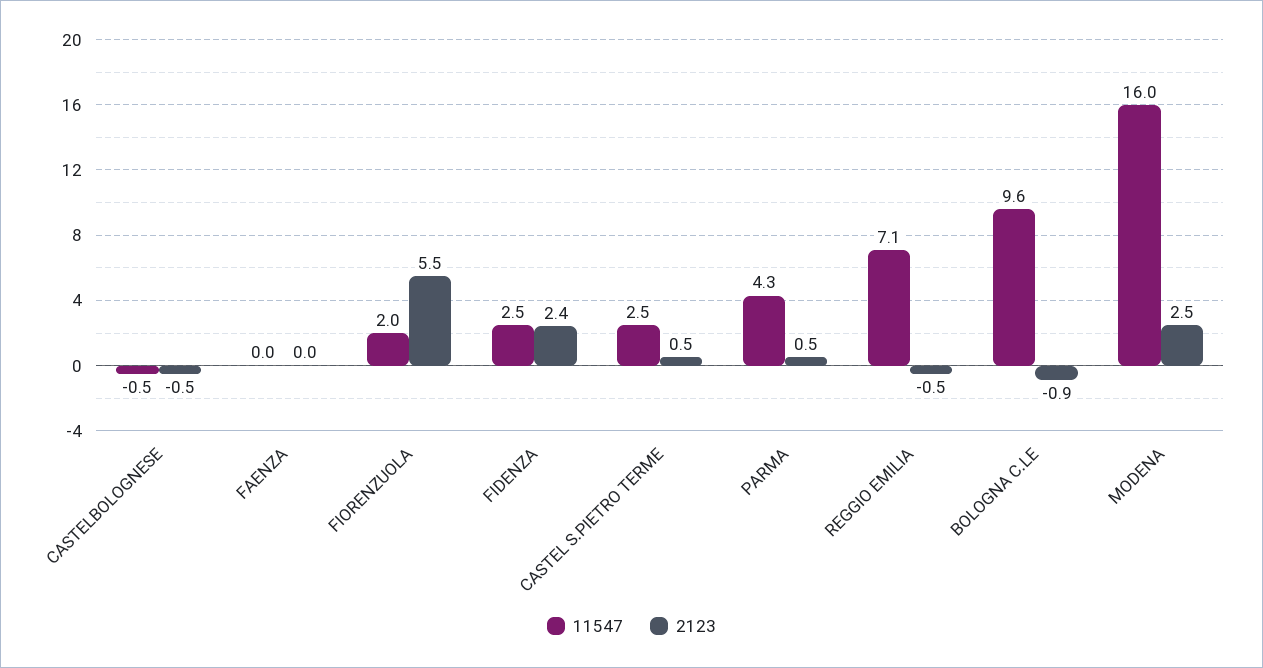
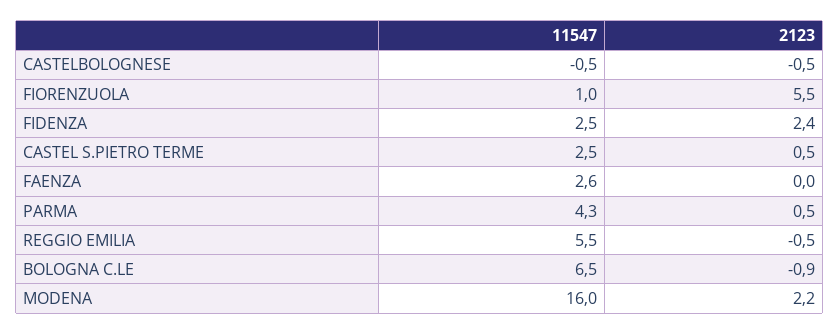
11547, FAENZA: 0 -> 2.6
11547, FIORENZUOLA: 2 -> 1
11547, REGGIO EMILIA: 7.1 -> 5.5
11547, BOLOGNA C.LE: 9.6 -> 6.5
2123, MODENA: 2.5 -> 2.2

